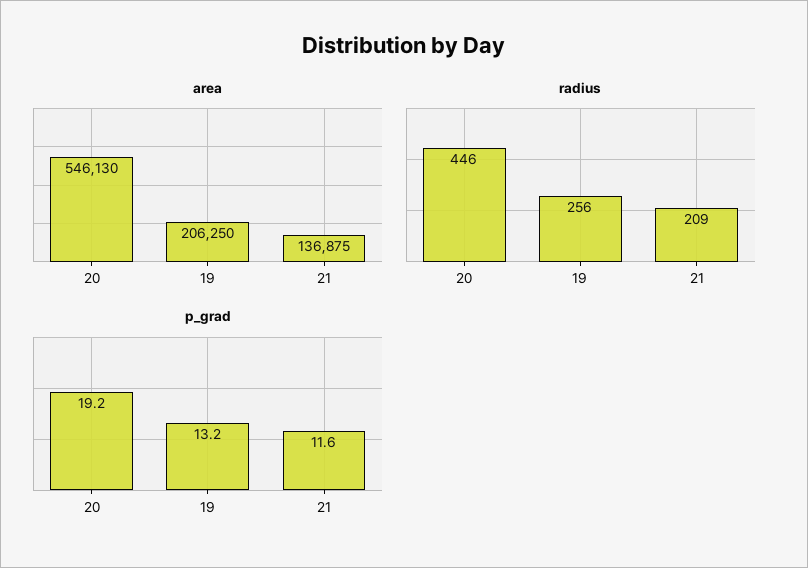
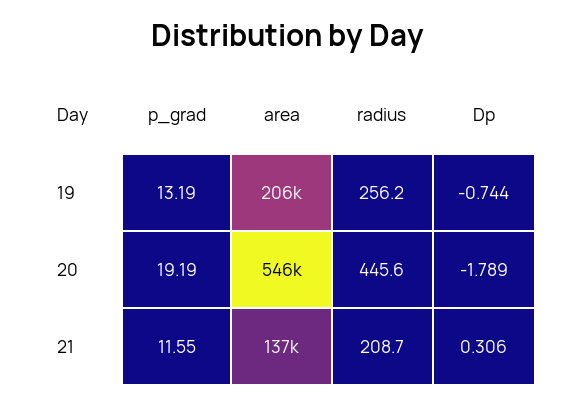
Dp, 19: none -> -0.744
Dp, 20: none -> -1.789
Dp, 21: none -> 0.306

